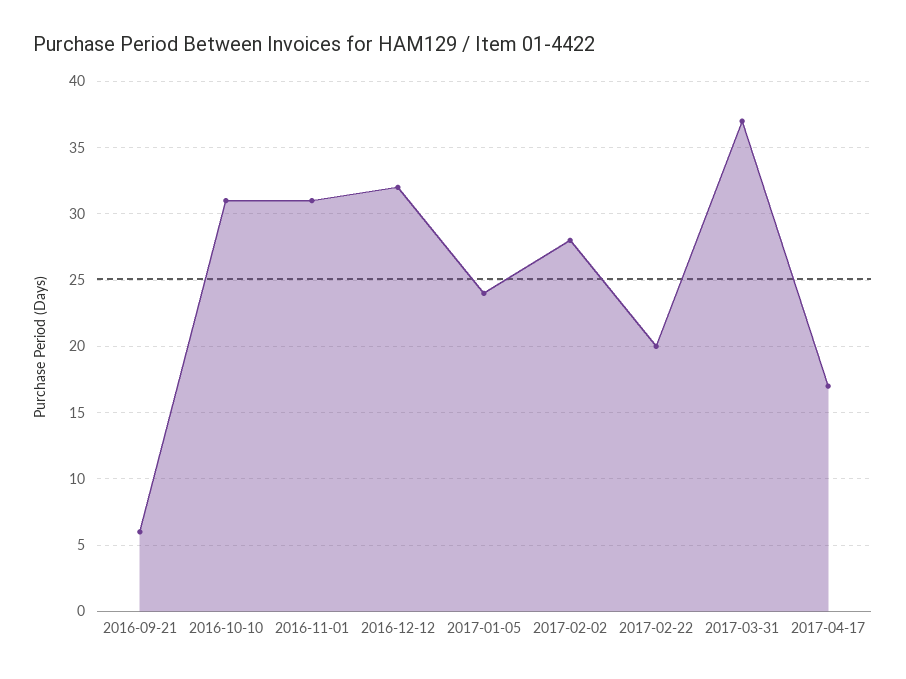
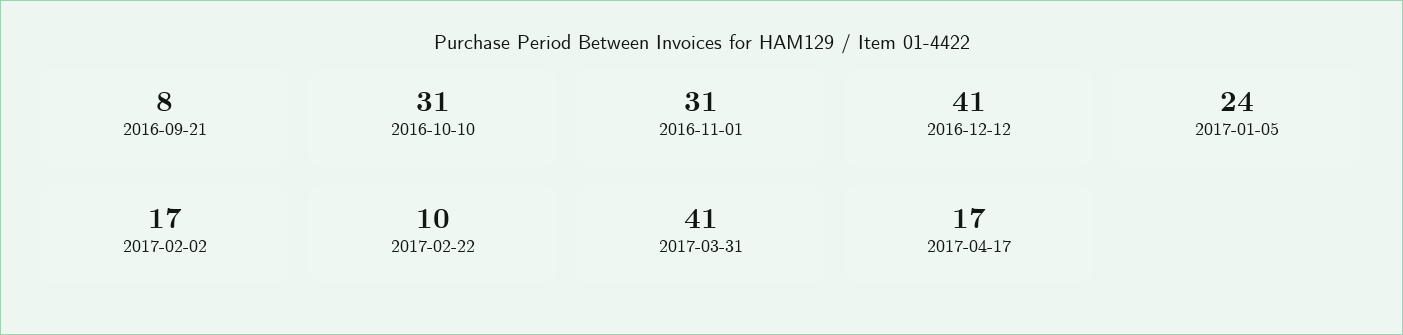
2016-09-21: 6 -> 8
2016-12-12: 32 -> 41
2017-02-02: 28 -> 17
2017-02-22: 20 -> 10
2017-03-31: 37 -> 41

